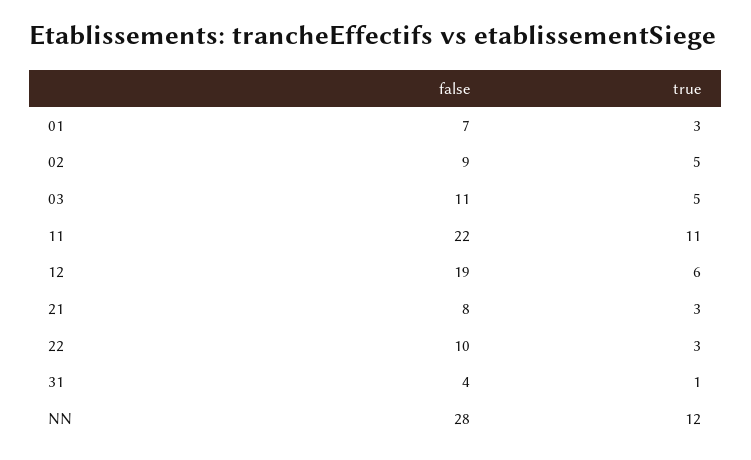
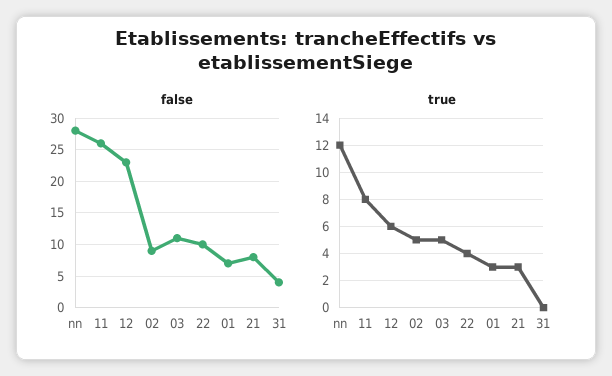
false, 11: 22 -> 26
true, 11: 11 -> 8
false, 12: 19 -> 23
true, 22: 3 -> 4
true, 31: 1 -> 0

